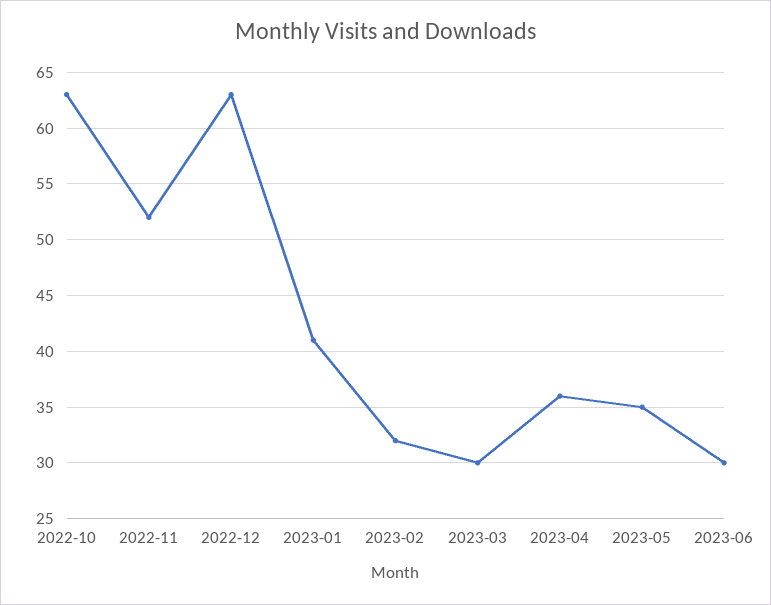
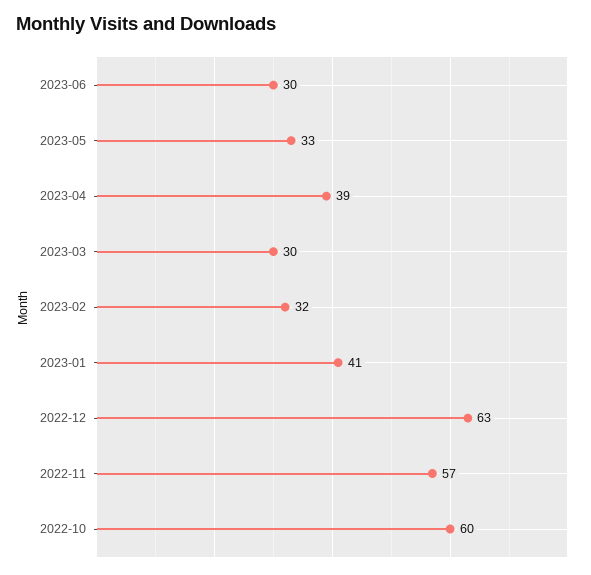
2022-10: 63 -> 60
2022-11: 52 -> 57
2023-04: 36 -> 39
2023-05: 35 -> 33

